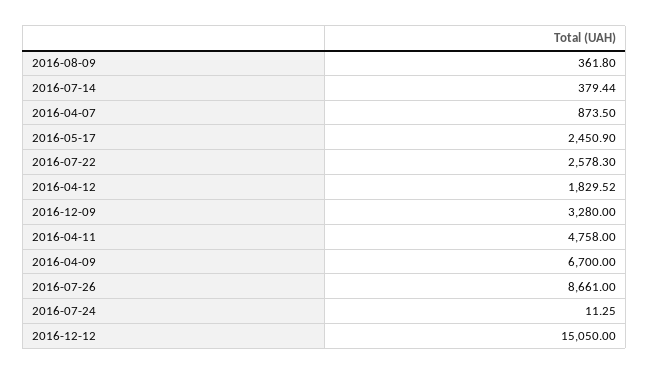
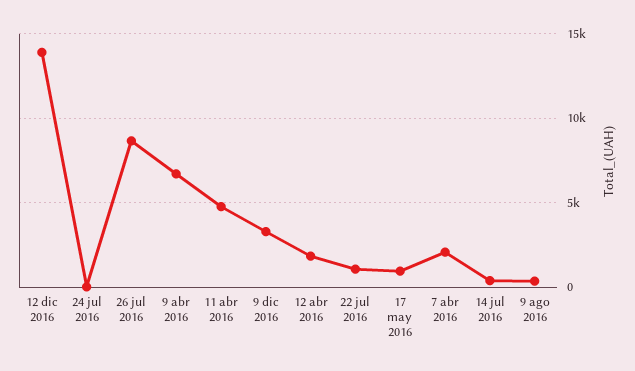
2016-04-07: 873.5 -> 2000
2016-05-17: 2450.9 -> 1000
2016-07-22: 2578.3 -> 1000
2016-12-12: 15050 -> 14000

